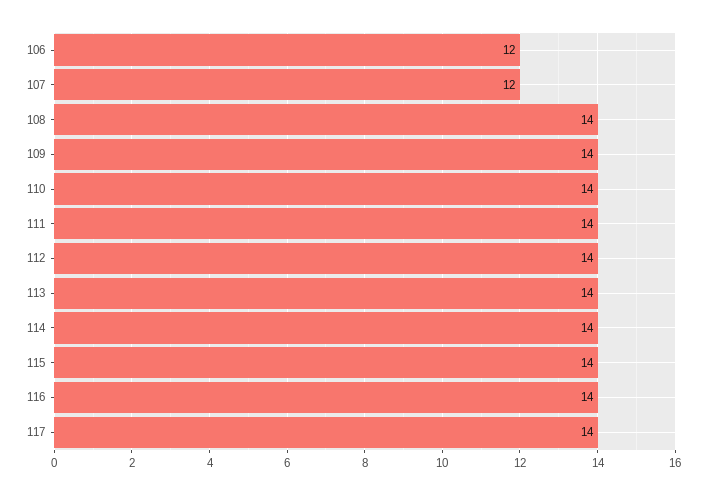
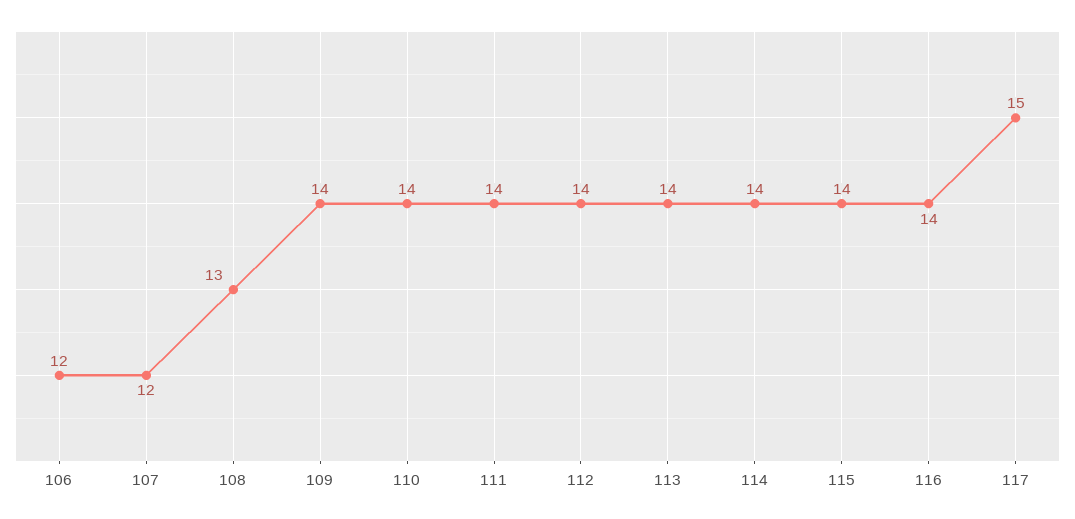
108: 14 -> 13
117: 14 -> 15

